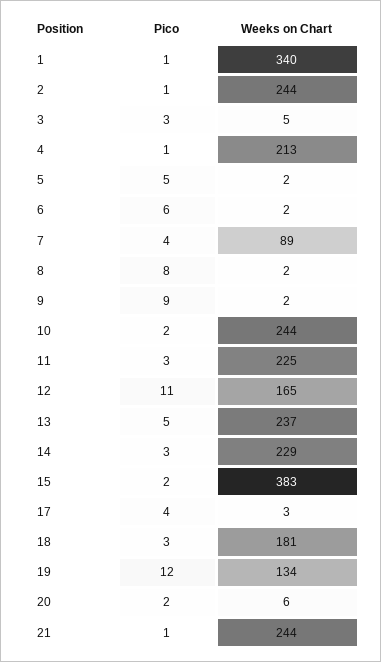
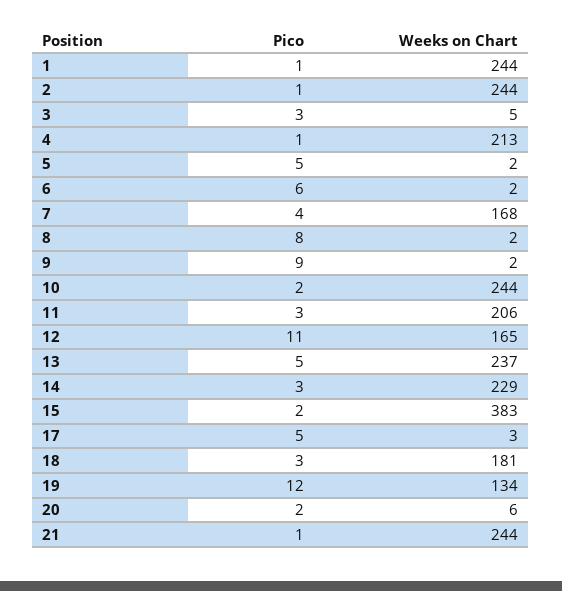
Weeks on Chart, 1: 340 -> 244
Weeks on Chart, 7: 89 -> 168
Weeks on Chart, 11: 225 -> 206
Pico, 17: 4 -> 5

